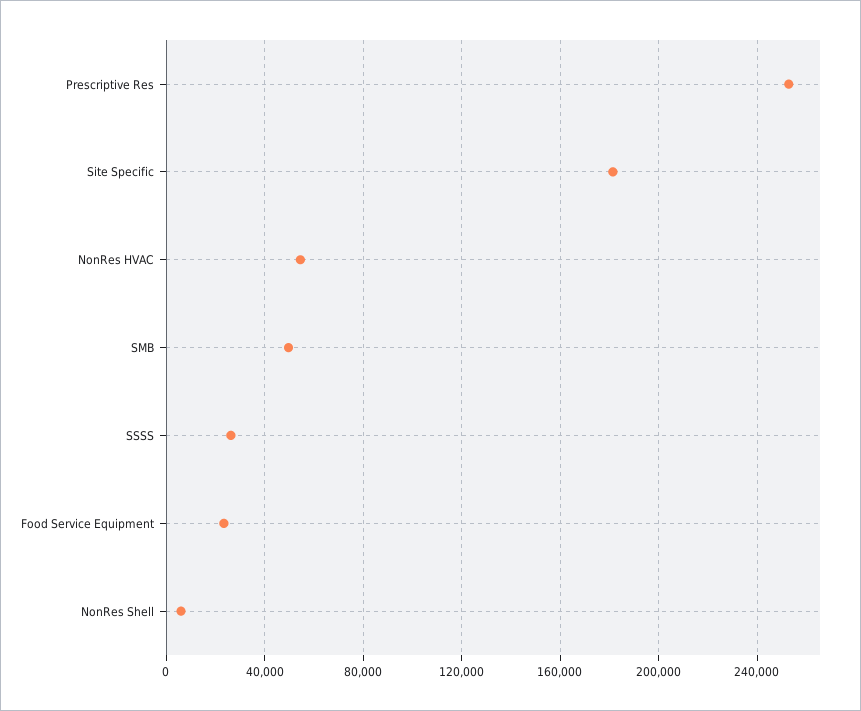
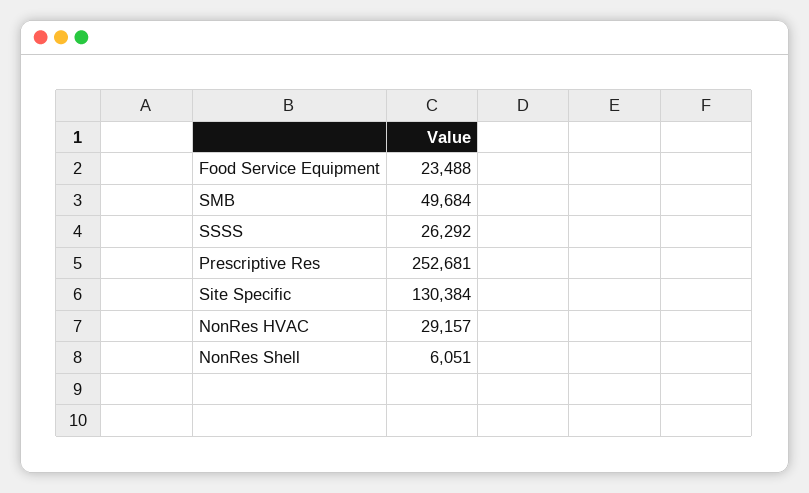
Site Specific: 180000 -> 130384
NonRes HVAC: 55000 -> 29157

